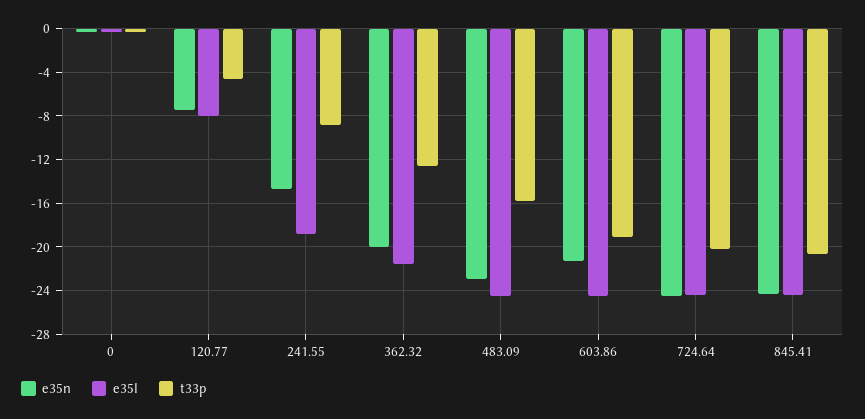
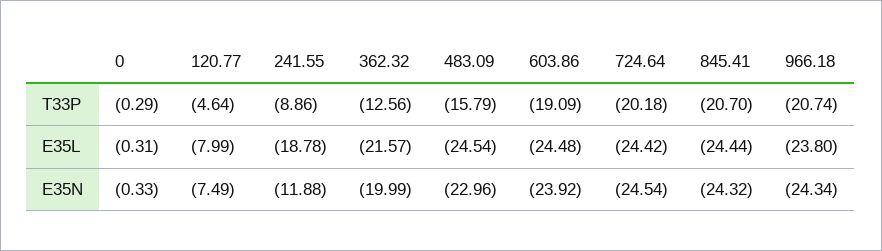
e35n, 241.55: -15 -> -11.88
e35n, 603.86: -21 -> -23.92
t33p, 966.18: none -> -20.74
e35l, 966.18: none -> -23.8
e35n, 966.18: none -> -24.34

